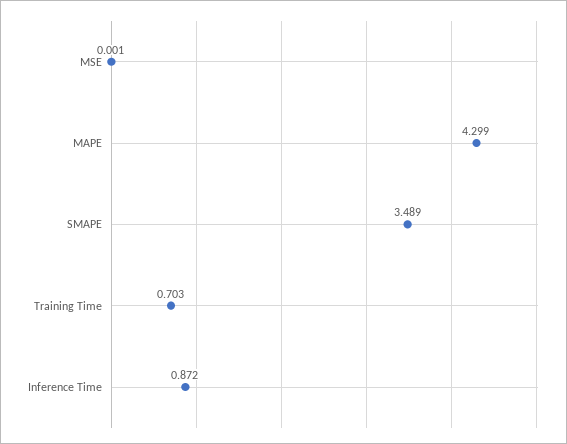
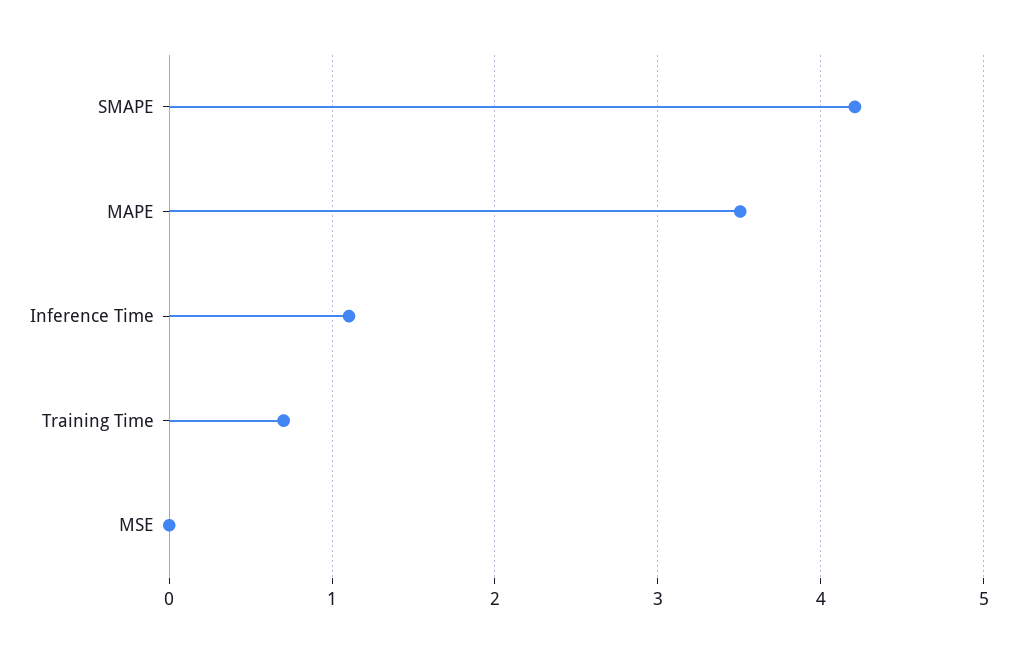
MAPE: 4.299 -> 3.5
SMAPE: 3.489 -> 4.2
Inference Time: 0.872 -> 1.1

